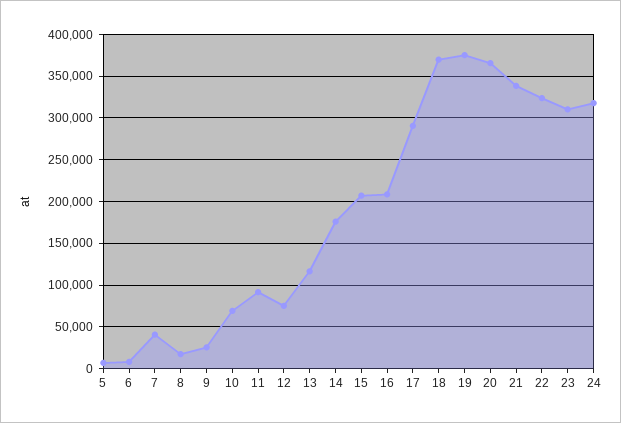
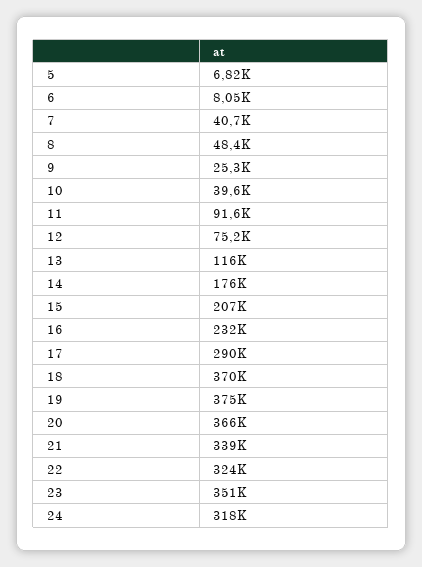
8: 20000 -> 48400
10: 70000 -> 39600
16: 210000 -> 232000
23: 310000 -> 351000

